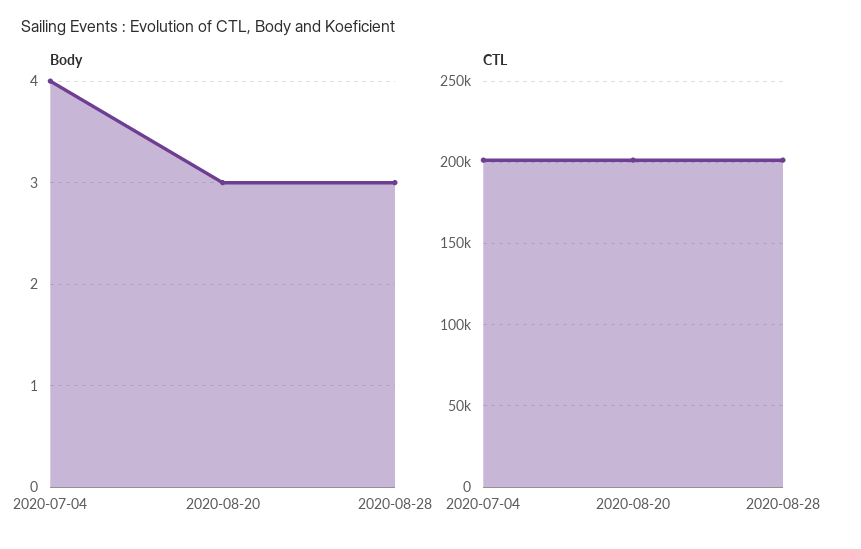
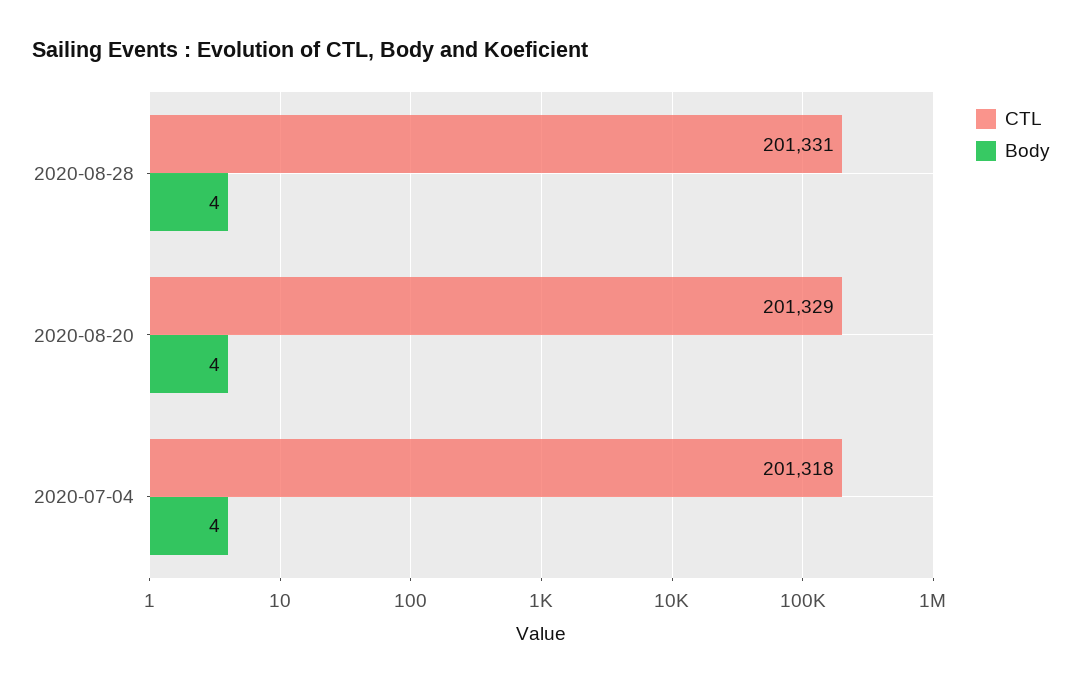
Body, 2020-08-20: 3 -> 4
Body, 2020-08-28: 3 -> 4

